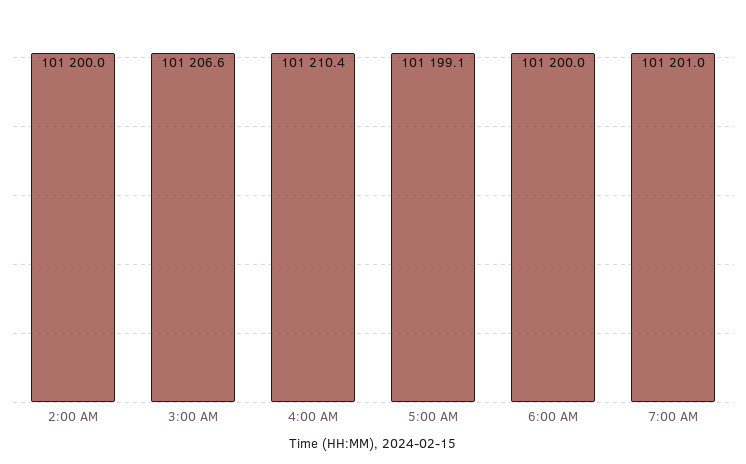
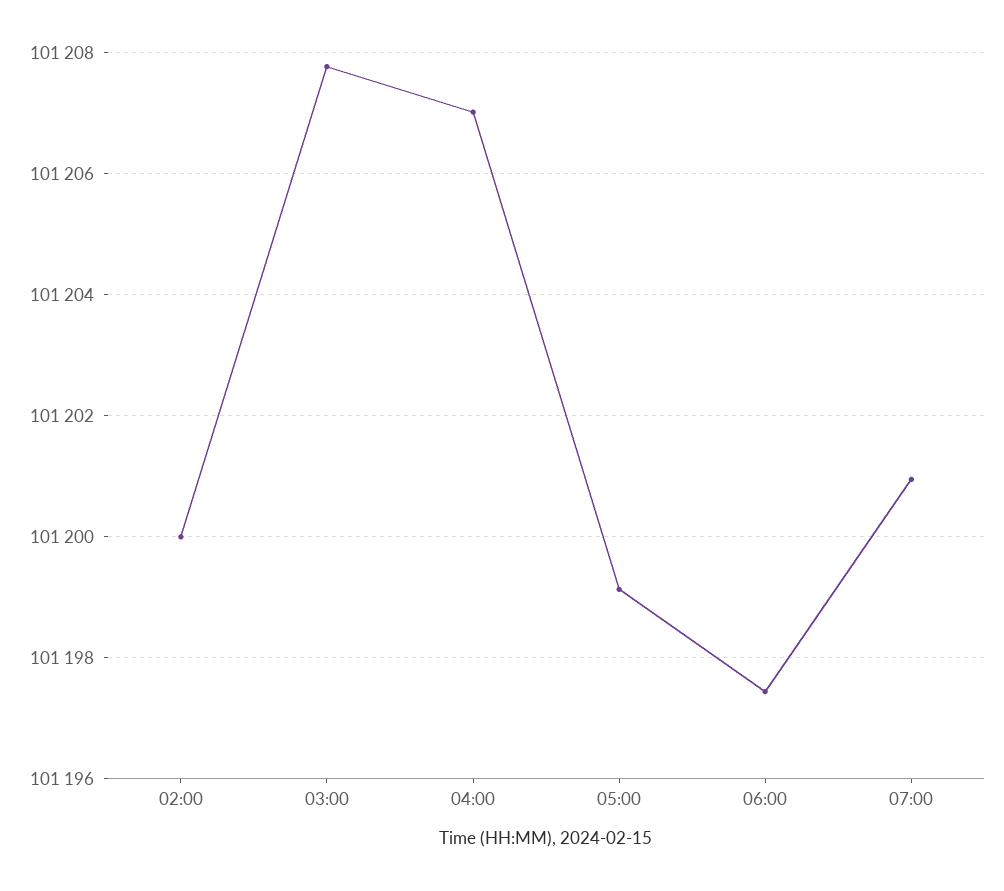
3:00 AM: 101206.6 -> 101207.8
4:00 AM: 101210.4 -> 101207
6:00 AM: 101200 -> 101197.4

